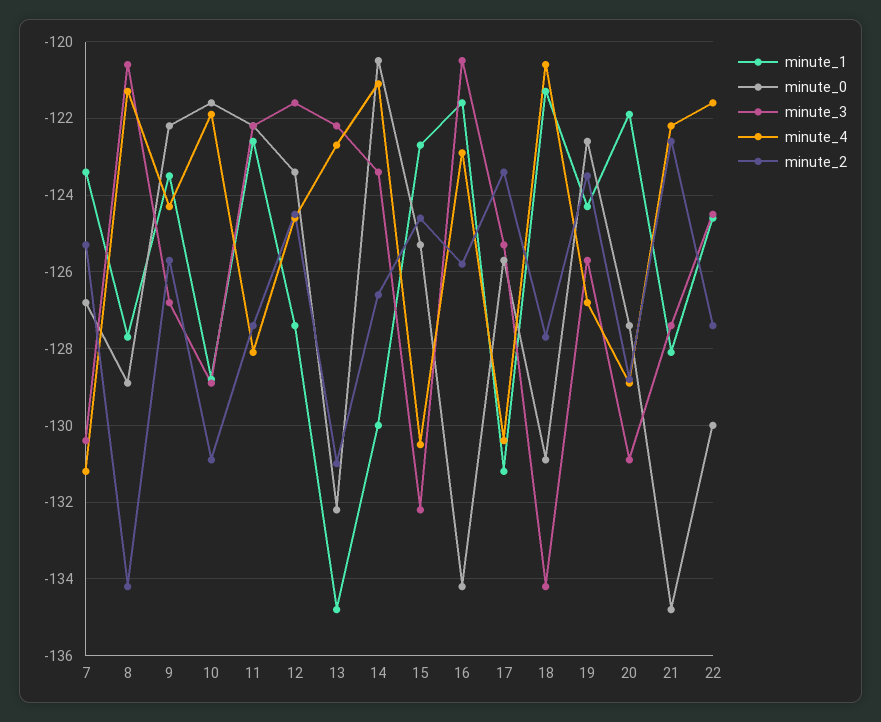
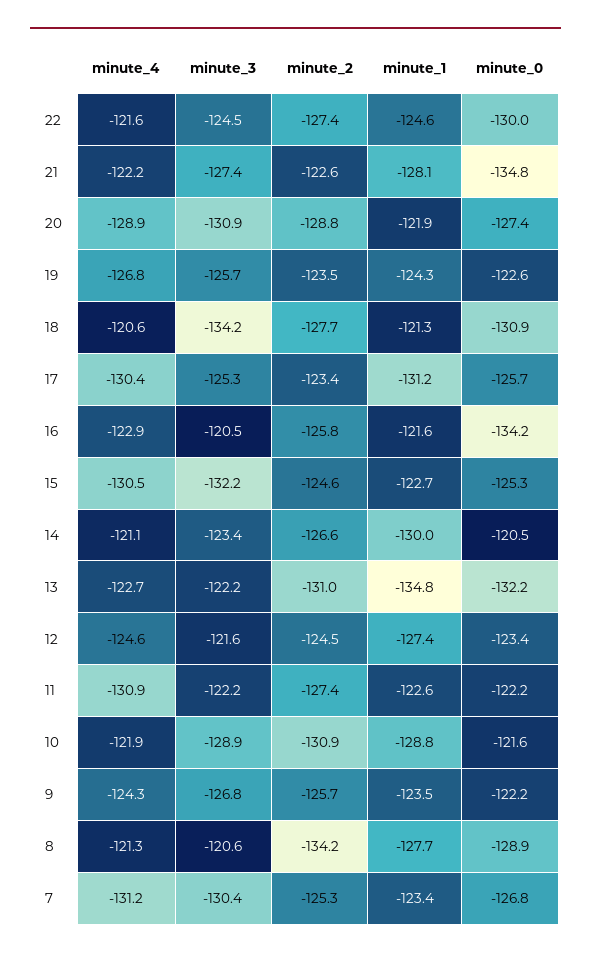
minute_4, 11: -128 -> -130.9

